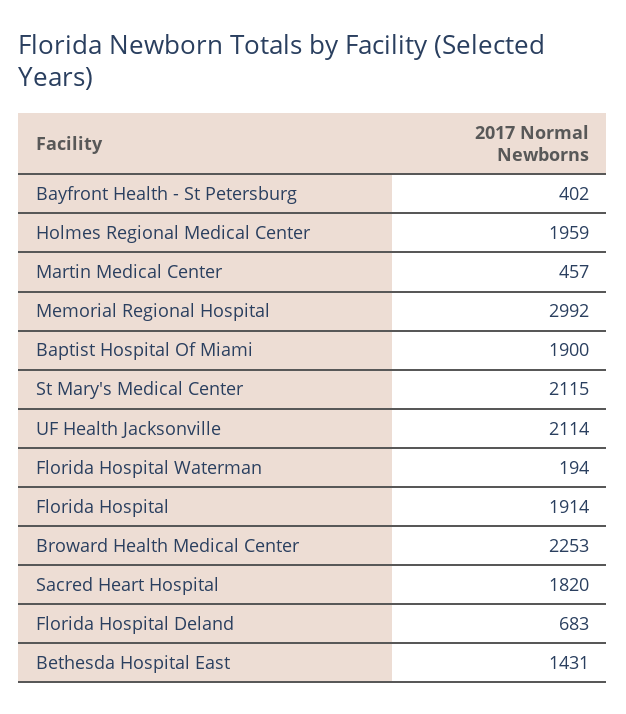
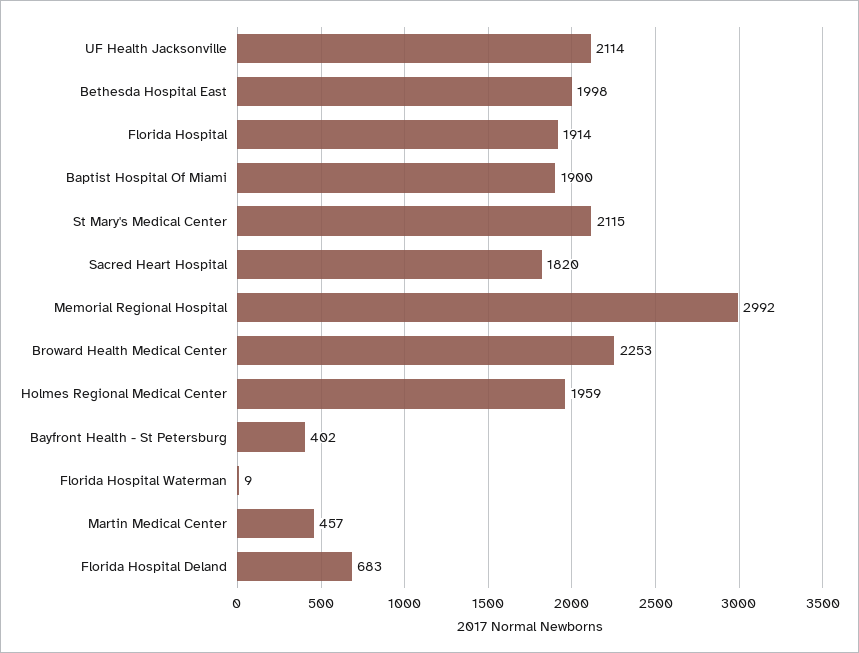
Florida Hospital Waterman: 194 -> 9
Bethesda Hospital East: 1431 -> 1998

